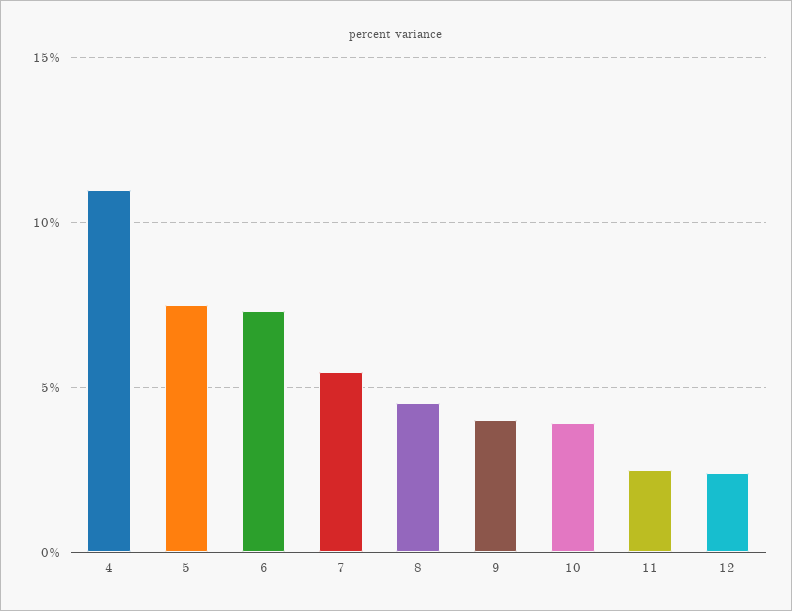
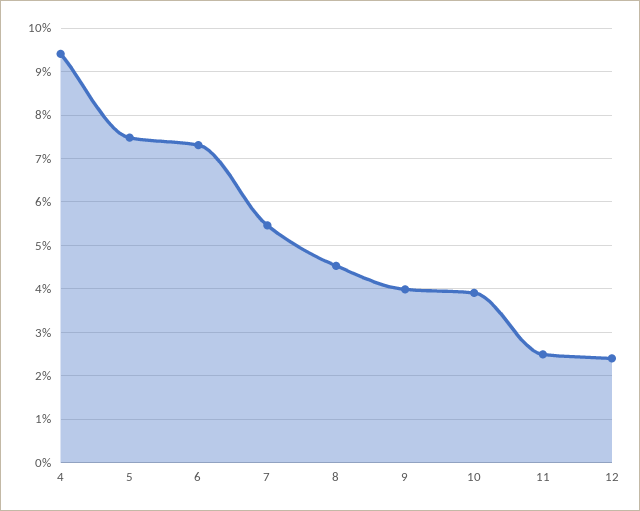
4: 11 -> 9.4

